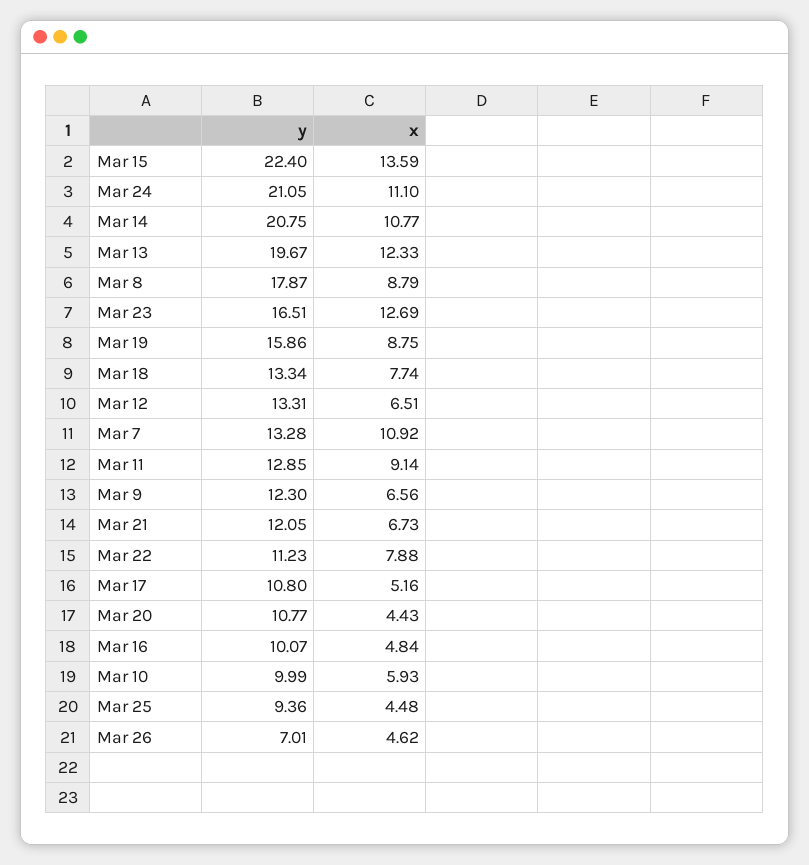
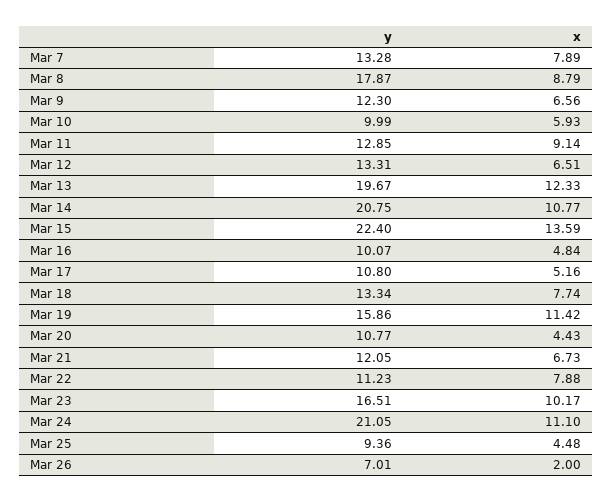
x, Mar 23: 12.69 -> 10.17
x, Mar 19: 8.75 -> 11.42
x, Mar 7: 10.92 -> 7.89
x, Mar 26: 4.62 -> 2

